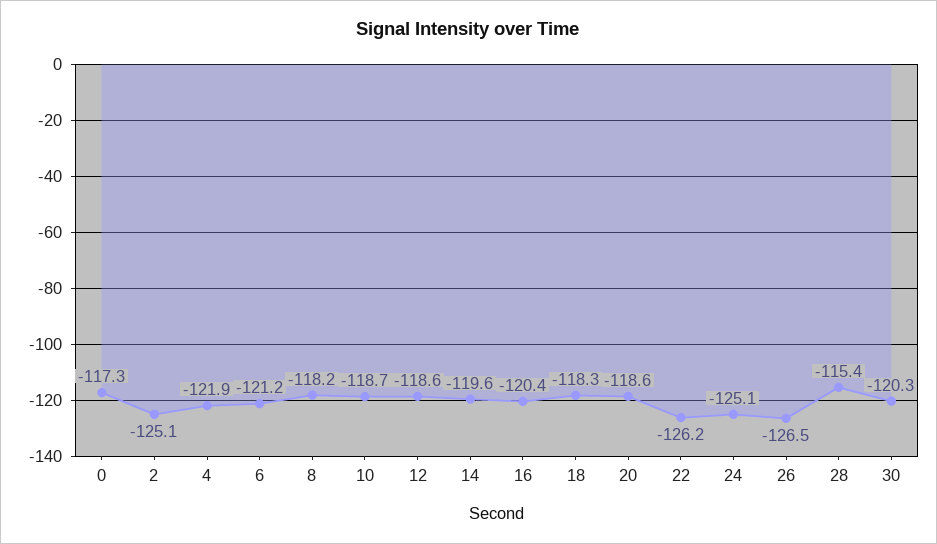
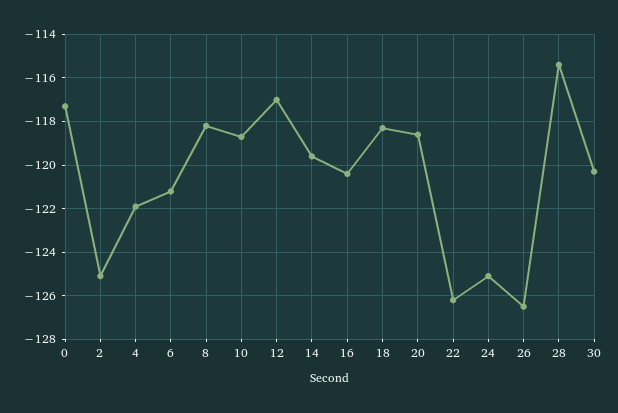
12: -118.6 -> -117

